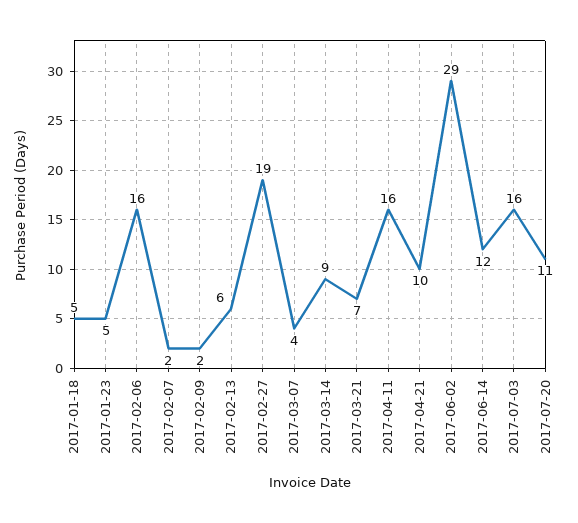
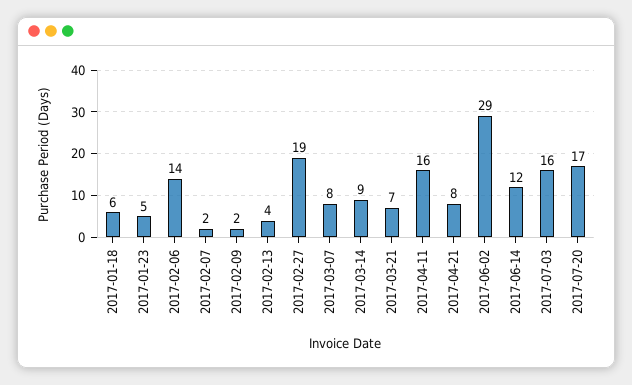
2017-01-18: 5 -> 6
2017-02-06: 16 -> 14
2017-02-13: 6 -> 4
2017-03-07: 4 -> 8
2017-04-21: 10 -> 8
2017-07-20: 11 -> 17

